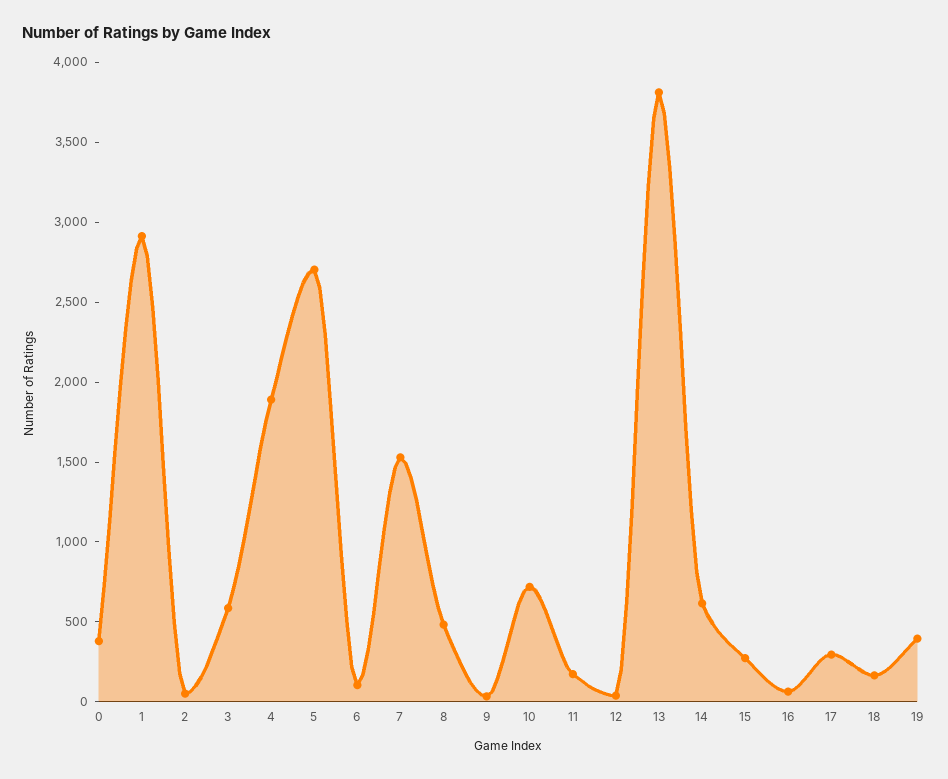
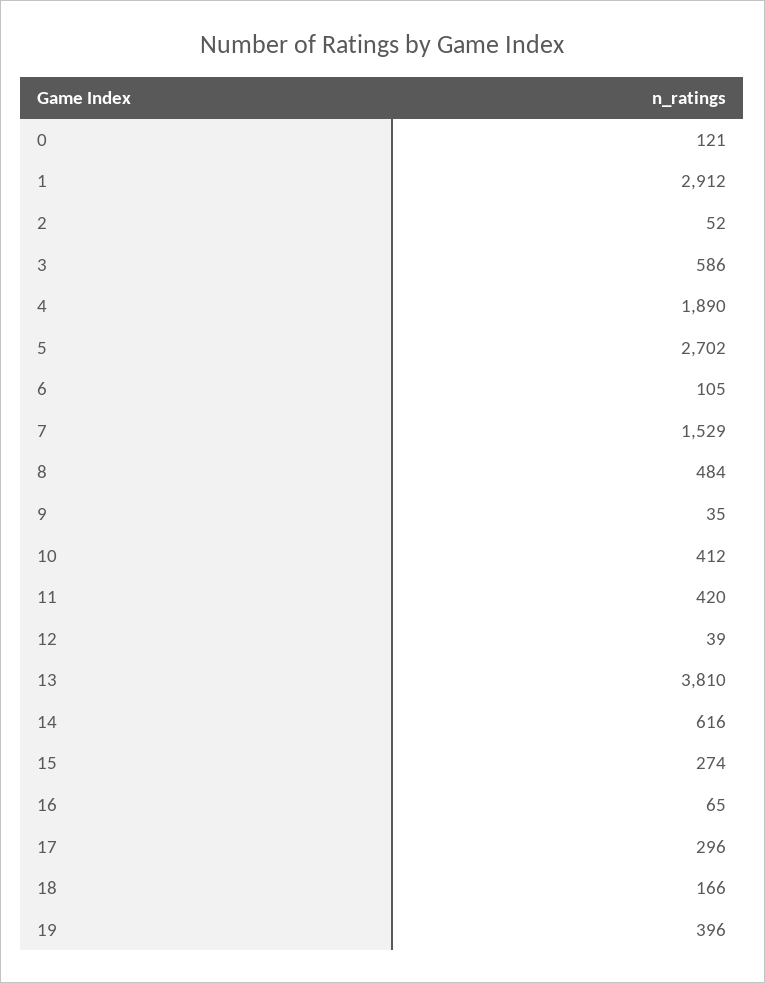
0: 400 -> 121
10: 700 -> 412
11: 200 -> 420

